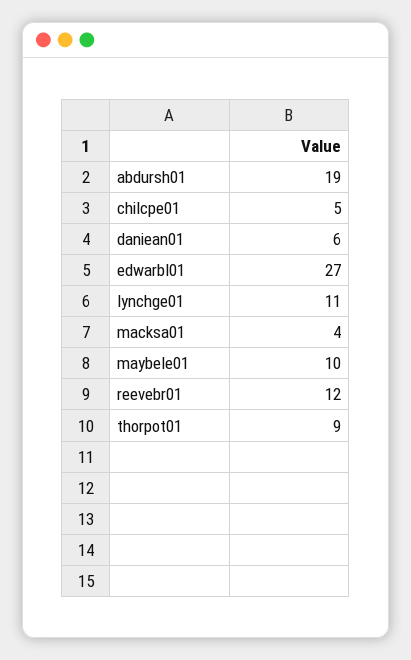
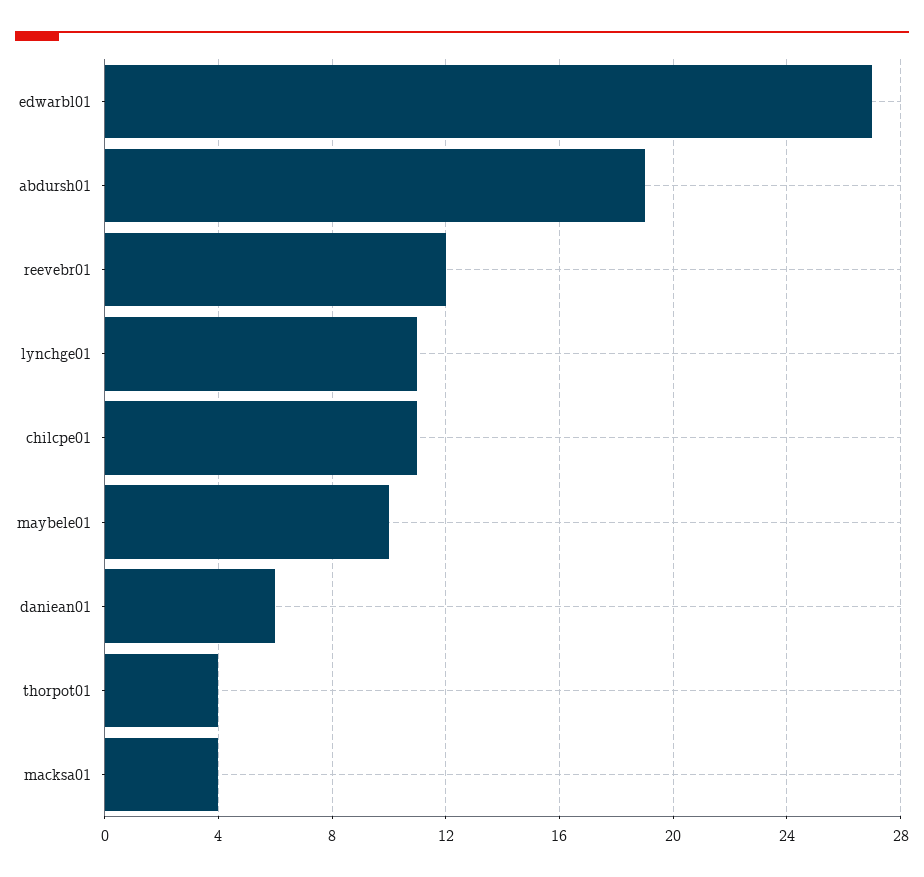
chilcpe01: 5 -> 11
thorpot01: 9 -> 4

